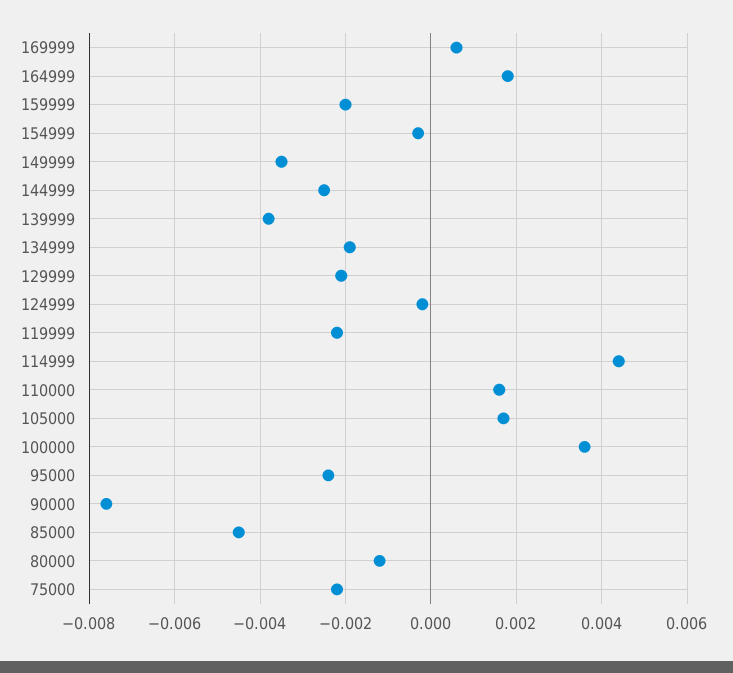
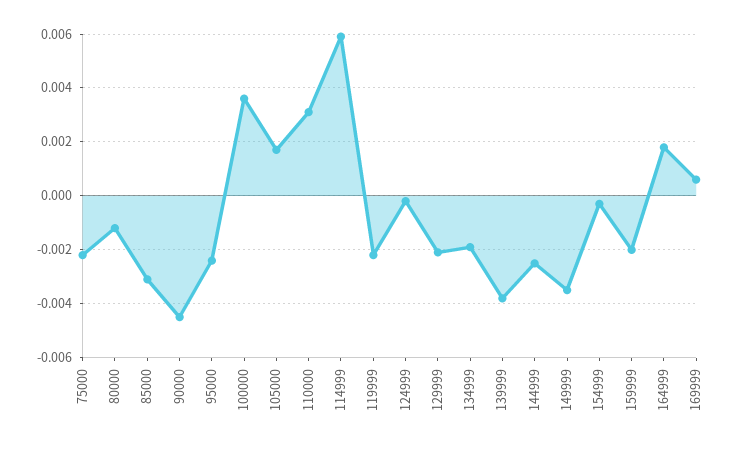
114999: 0.0045 -> 0.006
110000: 0.0015 -> 0.003
90000: -0.0075 -> -0.0045
85000: -0.0045 -> -0.003

